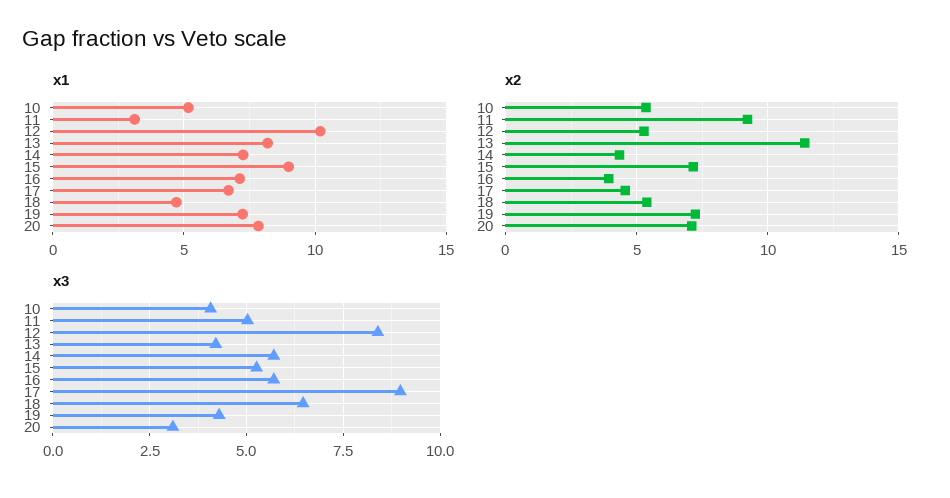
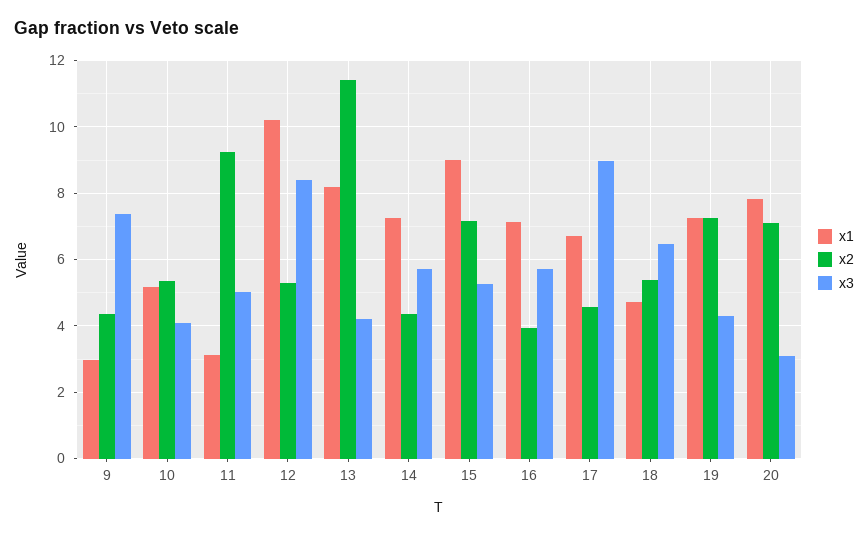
x1, 9: none -> 3
x2, 9: none -> 4.4
x3, 9: none -> 7.4

